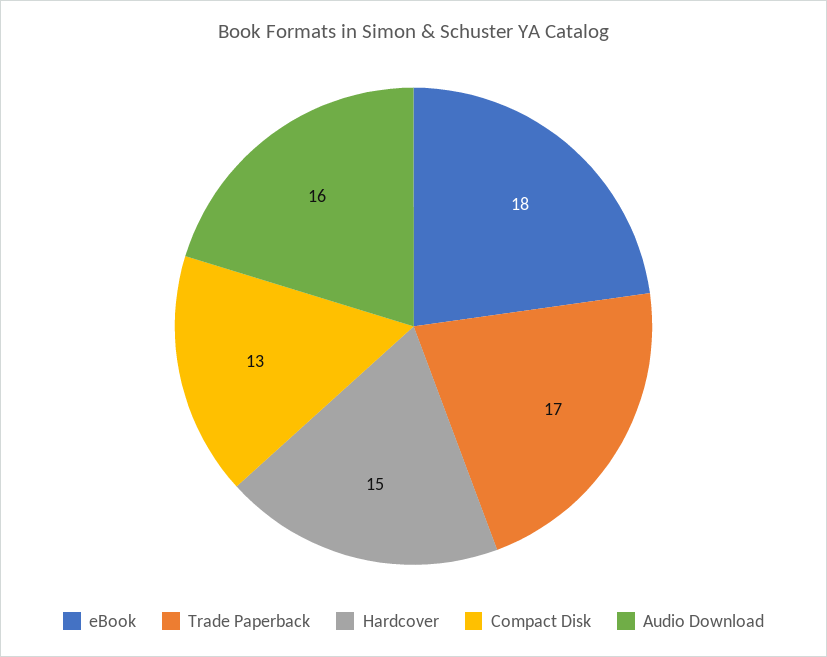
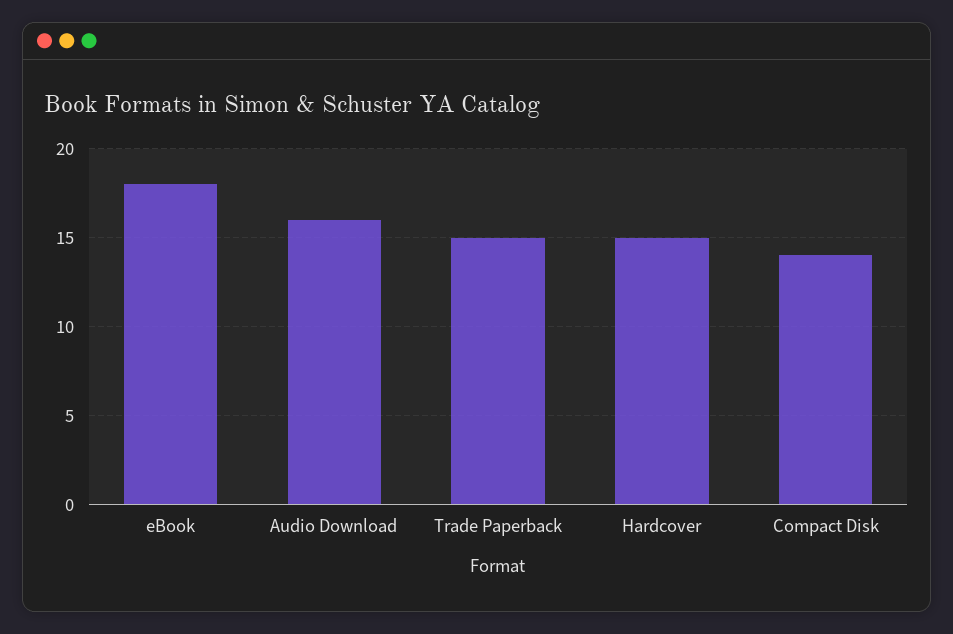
Trade Paperback: 17 -> 15
Compact Disk: 13 -> 14

